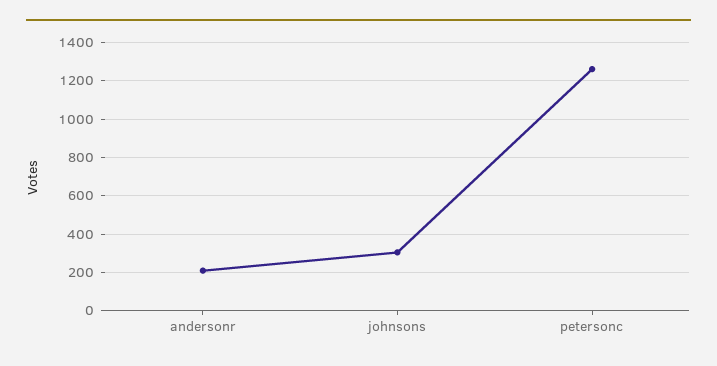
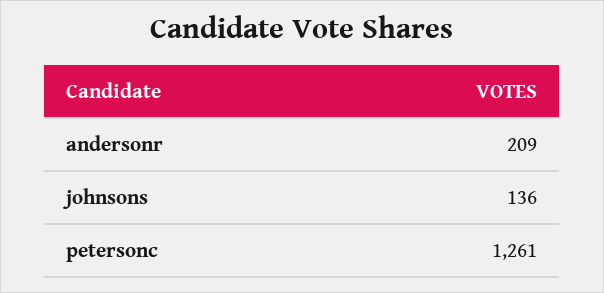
johnsons: 300 -> 136

